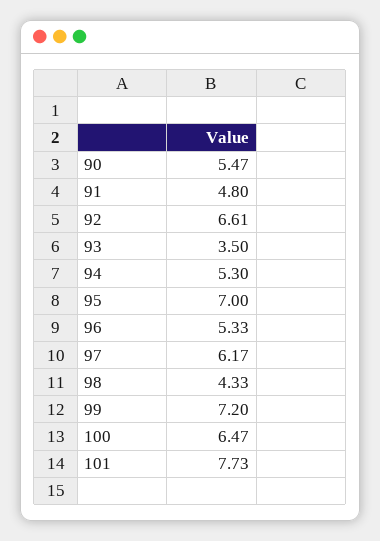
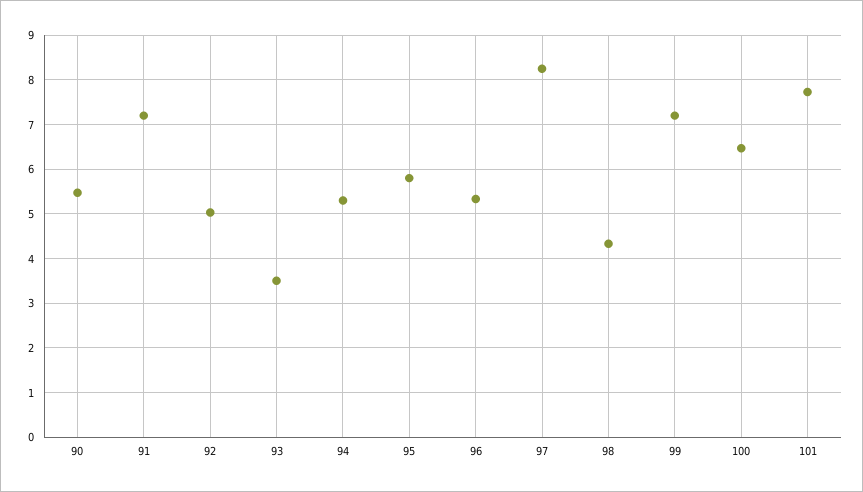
91: 4.8 -> 7.2
92: 6.61 -> 5
95: 7 -> 5.8
97: 6.17 -> 8.2

